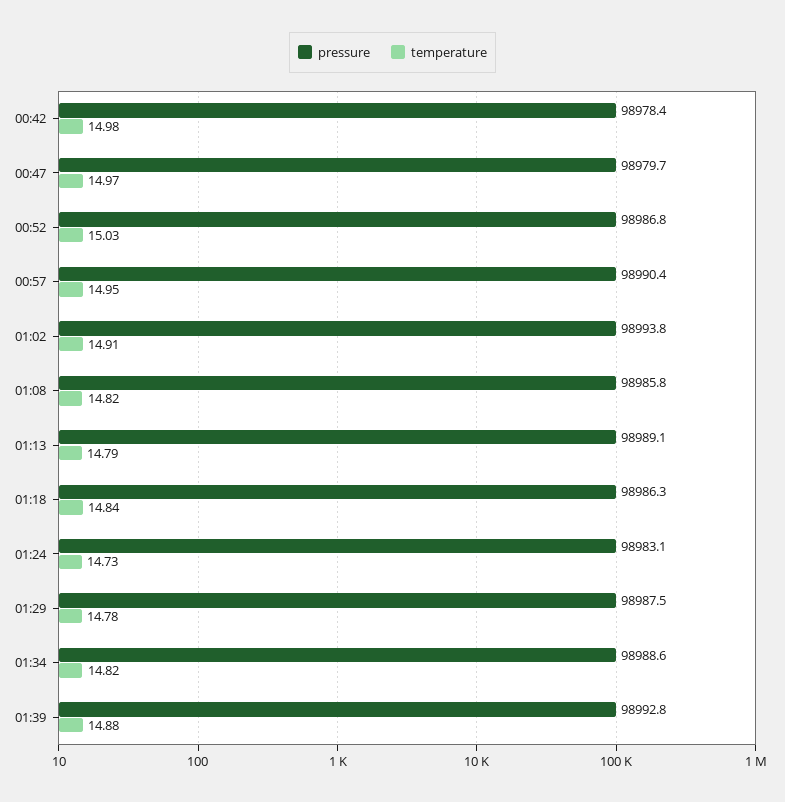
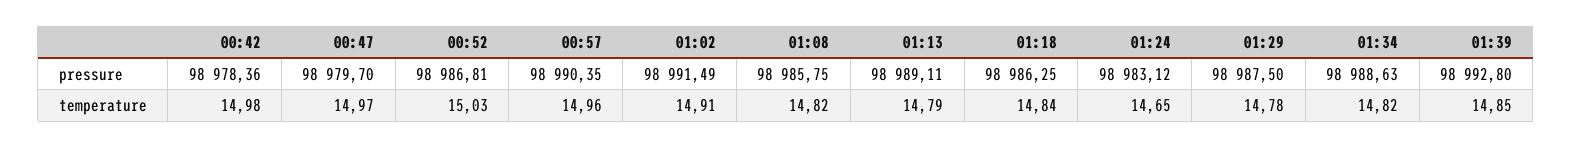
temperature, 00:57: 14.95 -> 14.96
pressure, 01:02: 98993.8 -> 98991.49
temperature, 01:24: 14.73 -> 14.65
temperature, 01:39: 14.88 -> 14.85

